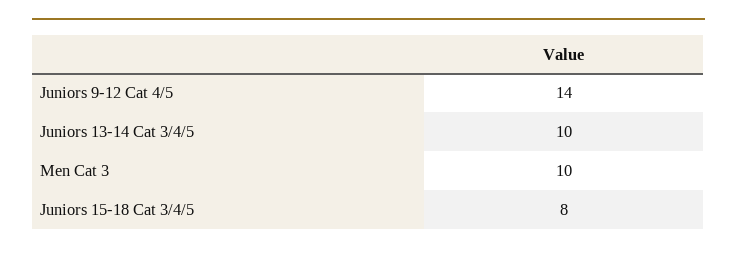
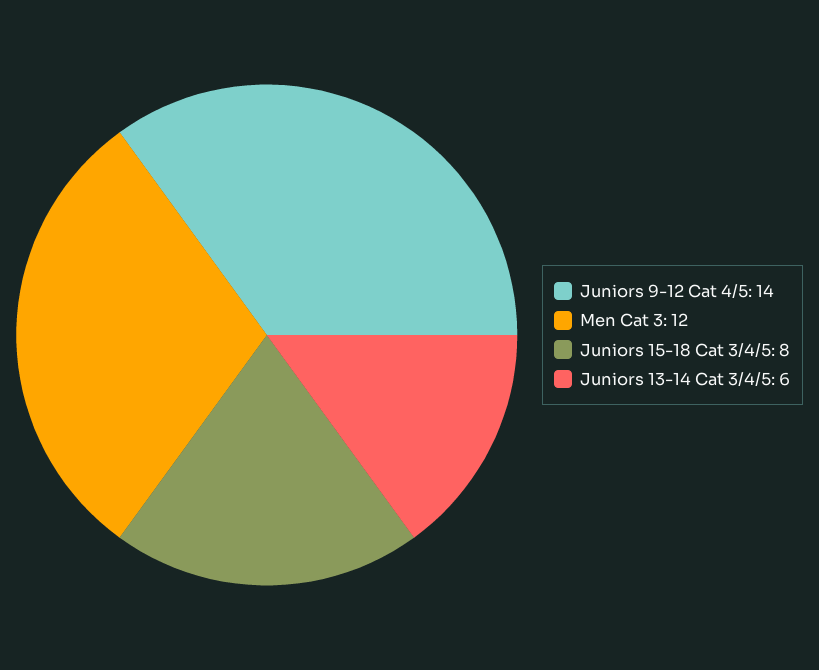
Juniors 13-14 Cat 3/4/5: 10 -> 6
Men Cat 3: 10 -> 12

